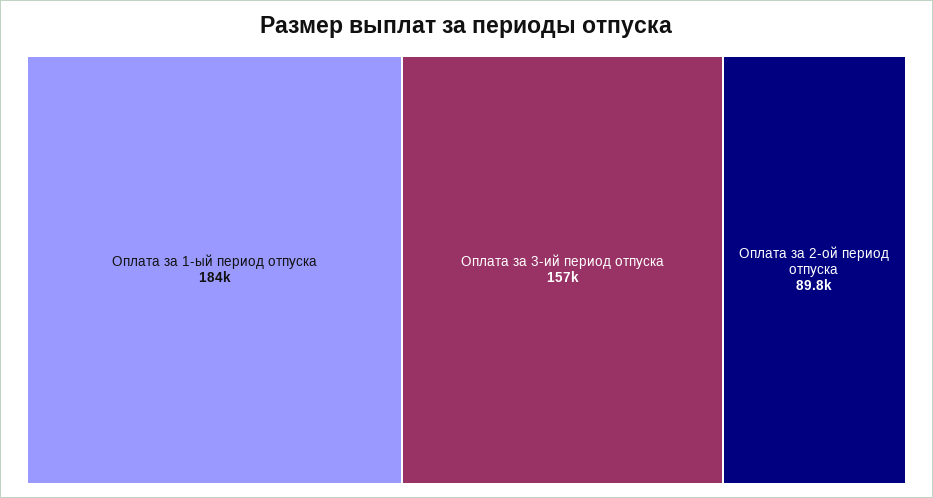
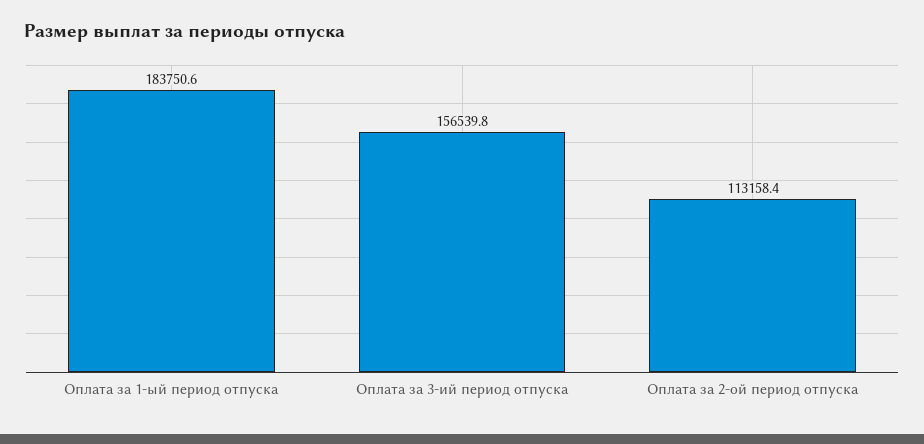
Оплата за 2-ой период отпуска: 89800 -> 113158.4

